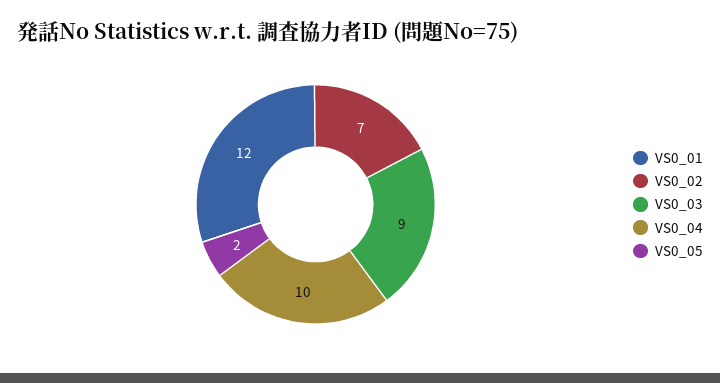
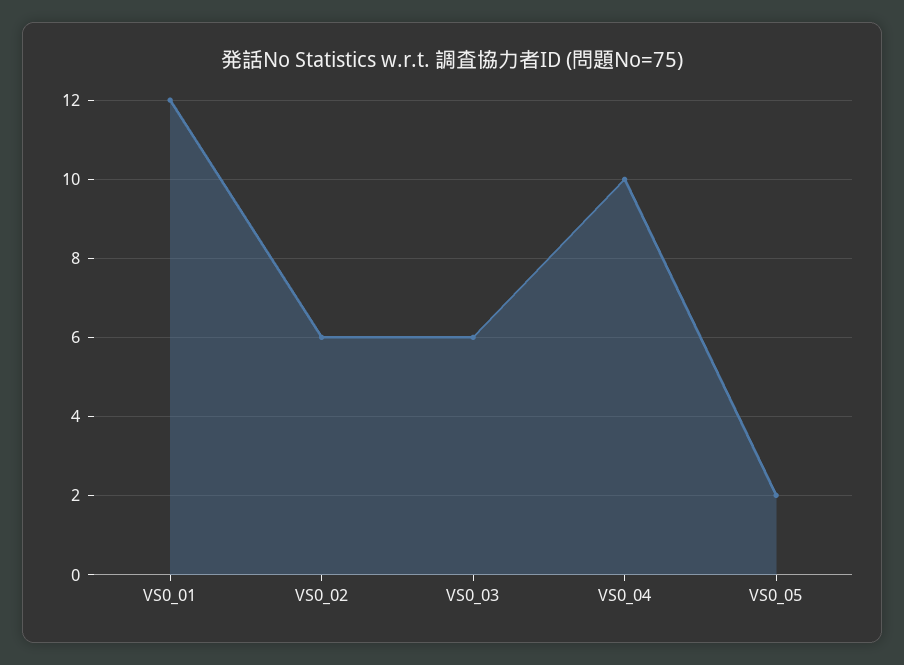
VS0_02: 7 -> 6
VS0_03: 9 -> 6

